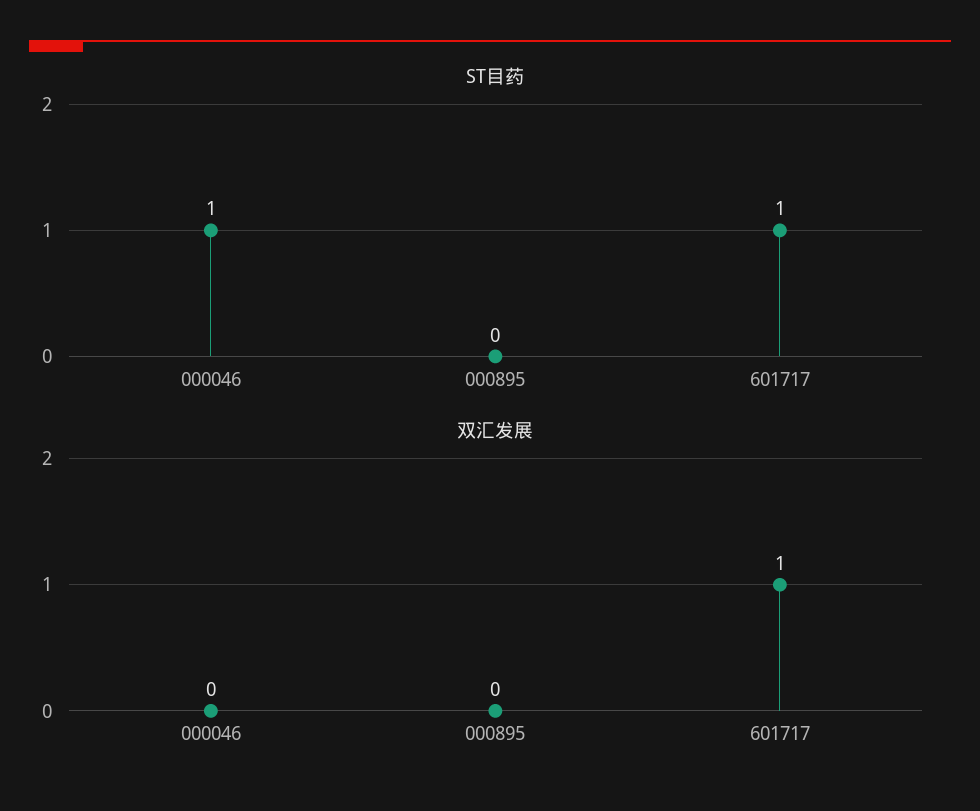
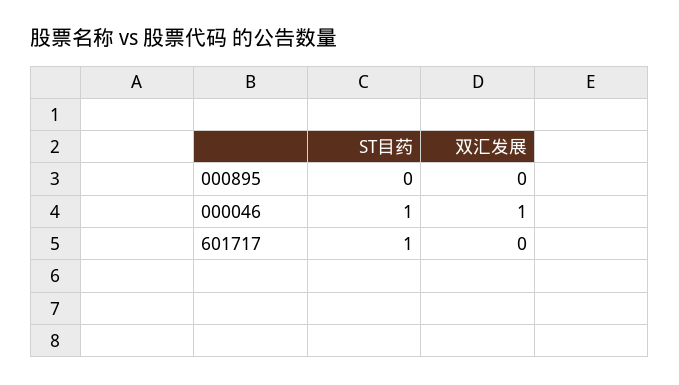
双汇发展, 000046: 0 -> 1
双汇发展, 601717: 1 -> 0

